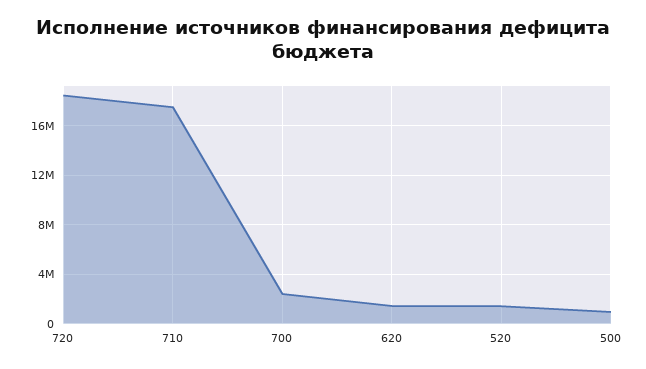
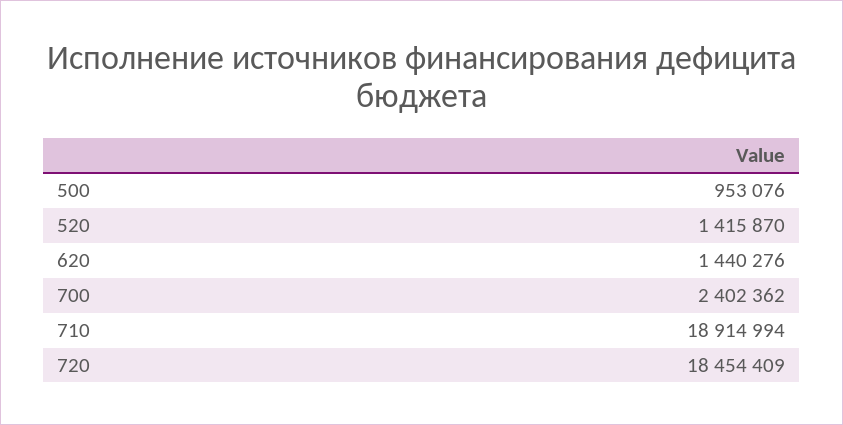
710: 17500000 -> 18914994

